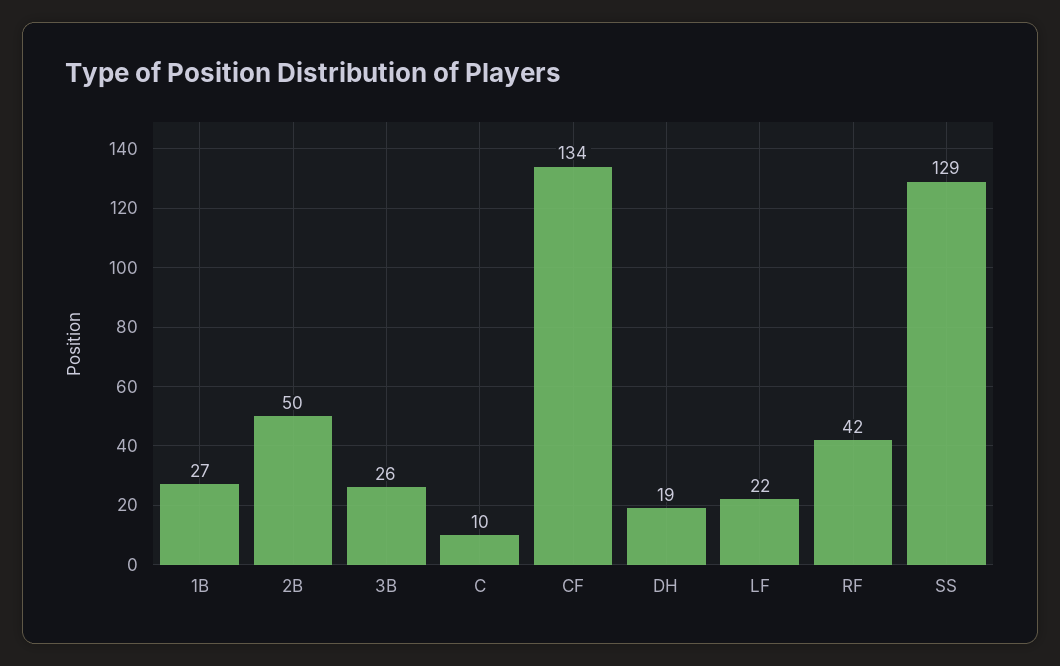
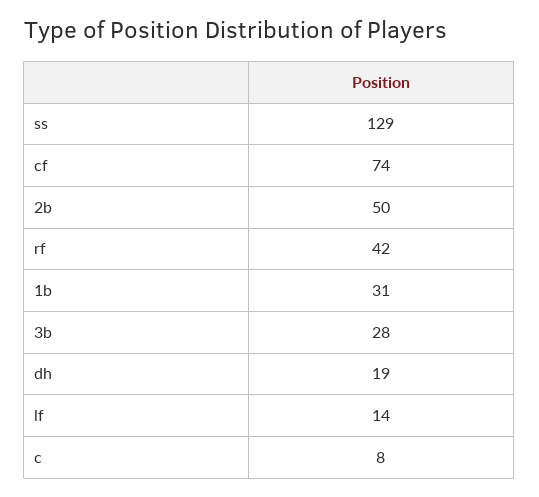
1B: 27 -> 31
3B: 26 -> 28
C: 10 -> 8
CF: 134 -> 74
LF: 22 -> 14

